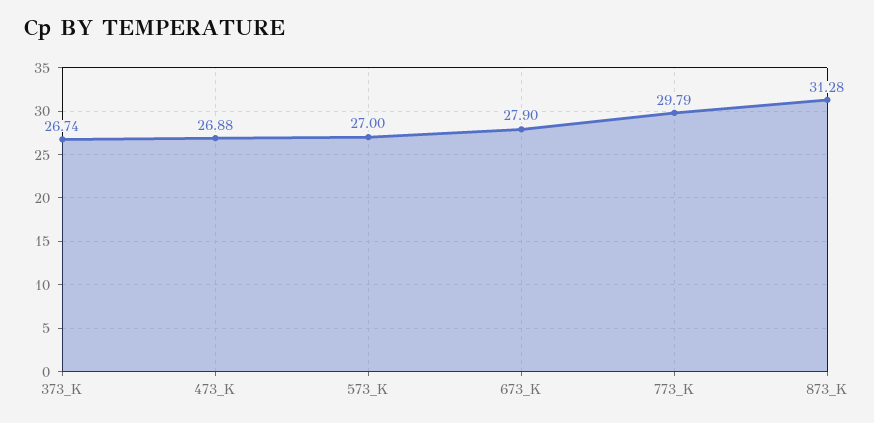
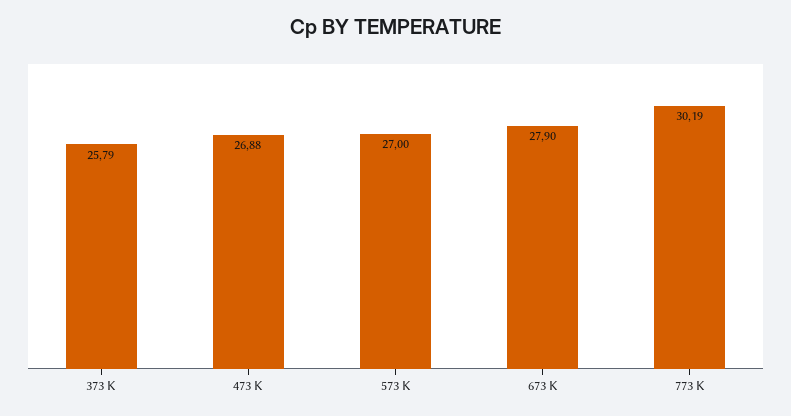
373_K: 26.74 -> 25.79
773_K: 29.79 -> 30.19
873_K: 31.28 -> none

